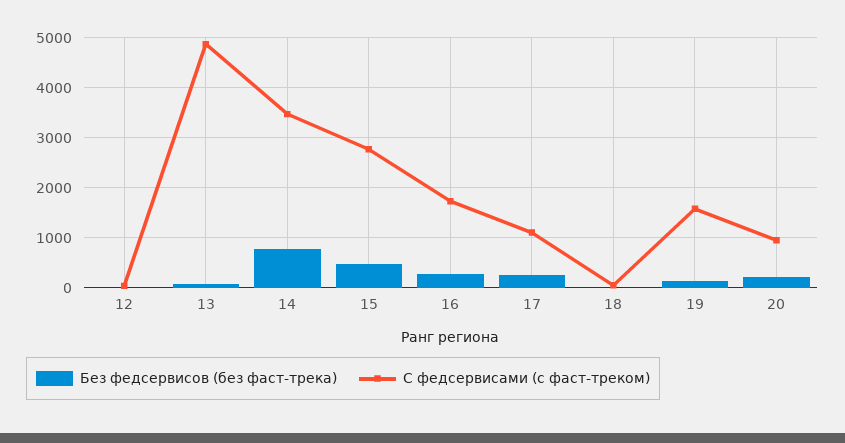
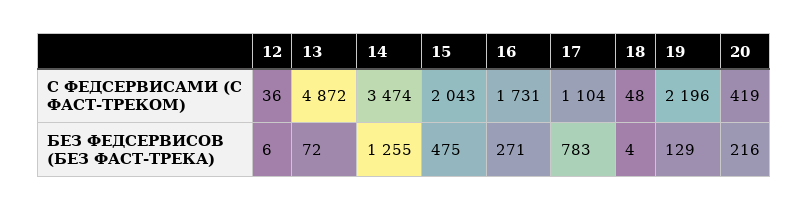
Без федсервисов (без фаст-трека), 14: 800 -> 1255
С федсервисами (с фаст-треком), 15: 2800 -> 2043
Без федсервисов (без фаст-трека), 17: 200 -> 783
С федсервисами (с фаст-треком), 19: 1600 -> 2196
С федсервисами (с фаст-треком), 20: 1000 -> 419

